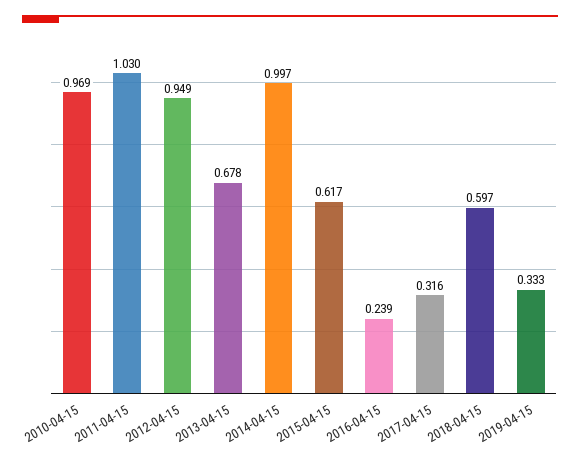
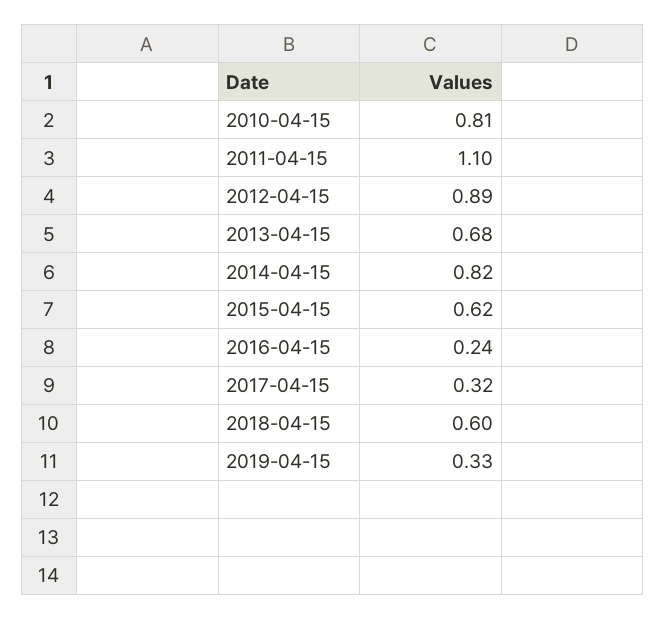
2010-04-15: 0.969 -> 0.81
2011-04-15: 1.03 -> 1.1
2012-04-15: 0.949 -> 0.89
2014-04-15: 0.997 -> 0.82

